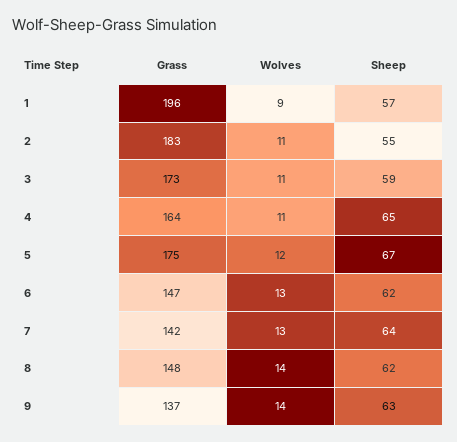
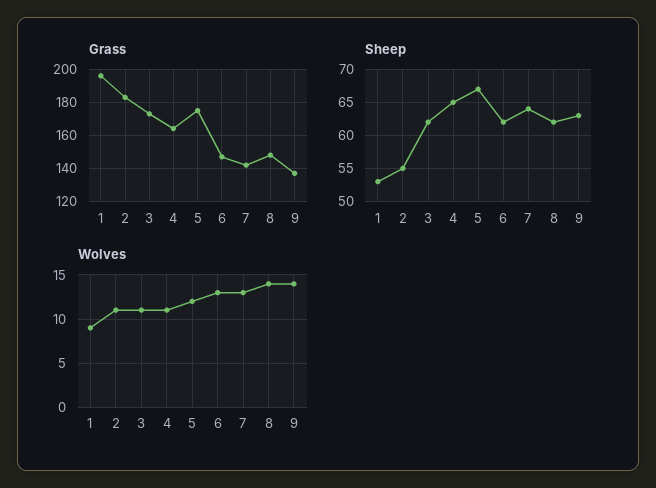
Sheep, 1: 57 -> 53
Sheep, 3: 59 -> 62

